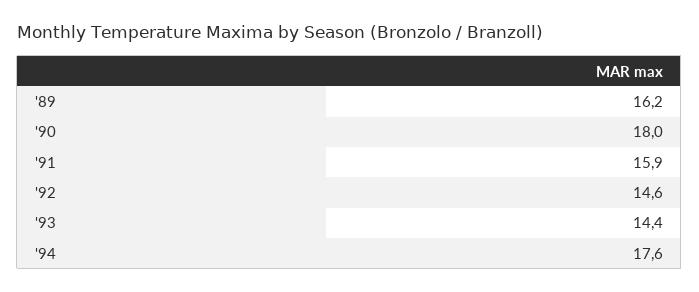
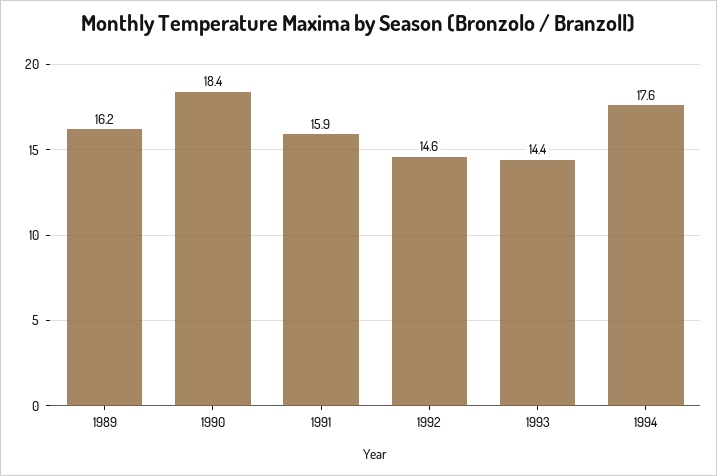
'90: 18 -> 18.4

